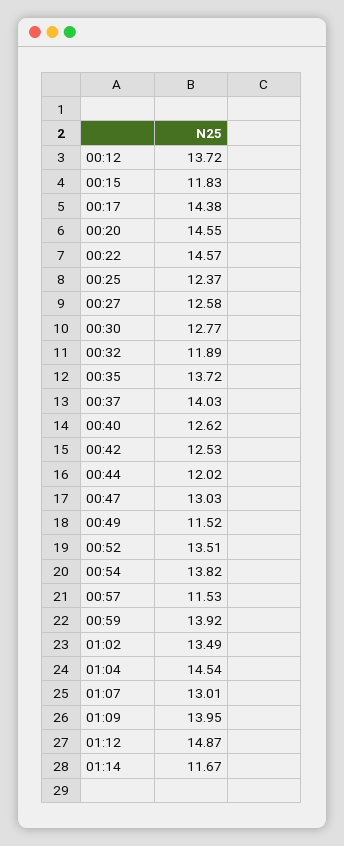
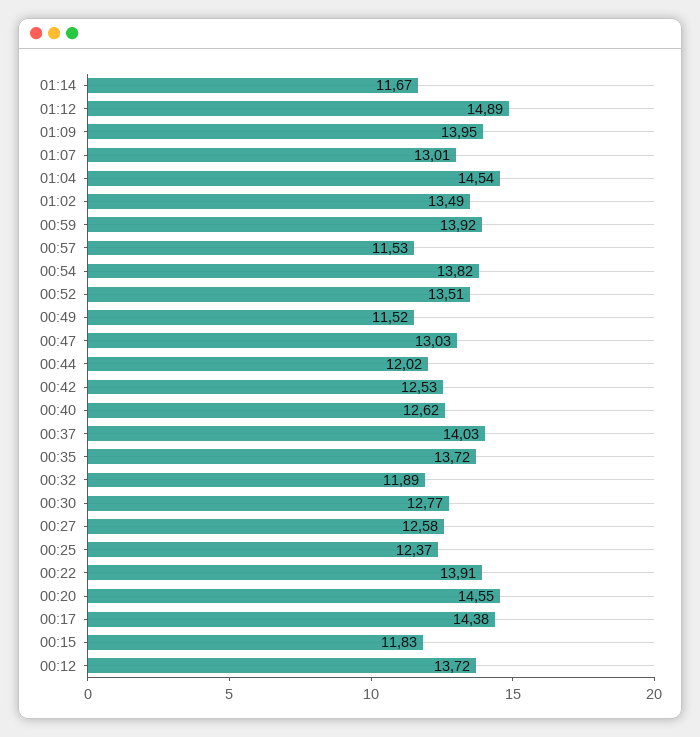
00:22: 14.57 -> 13.91
01:12: 14.87 -> 14.89

